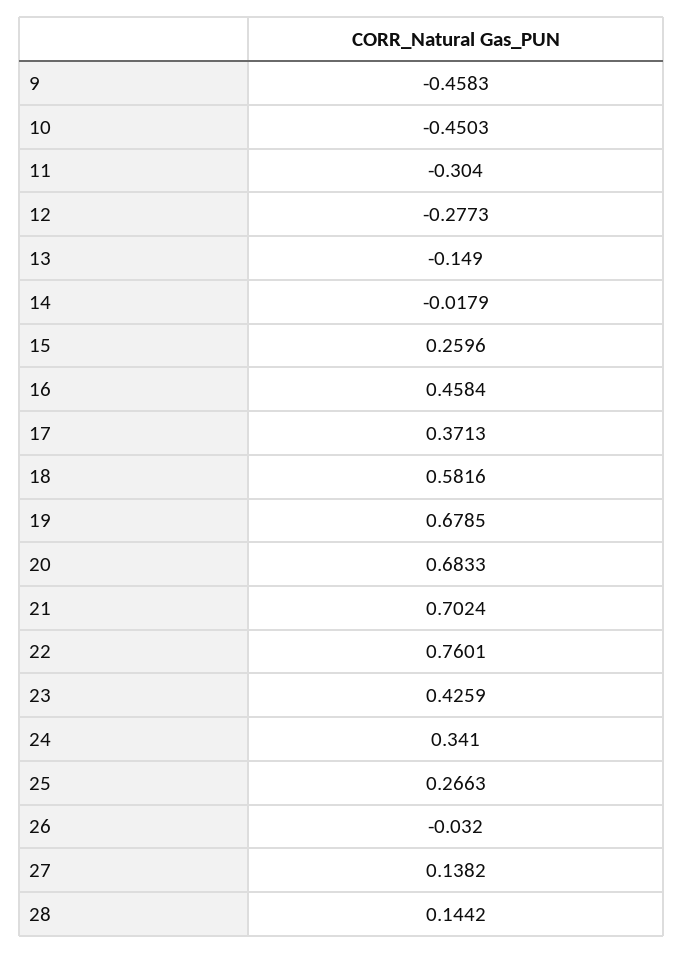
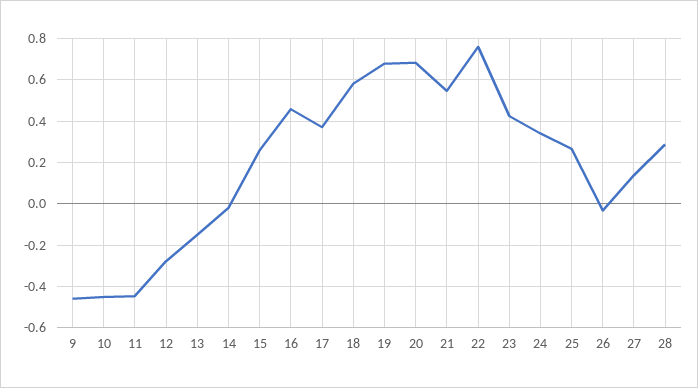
11: -0.304 -> -0.45
21: 0.7024 -> 0.55
28: 0.1442 -> 0.3

